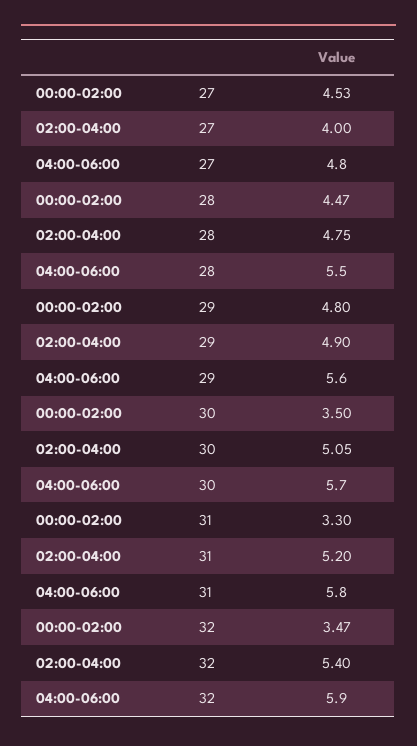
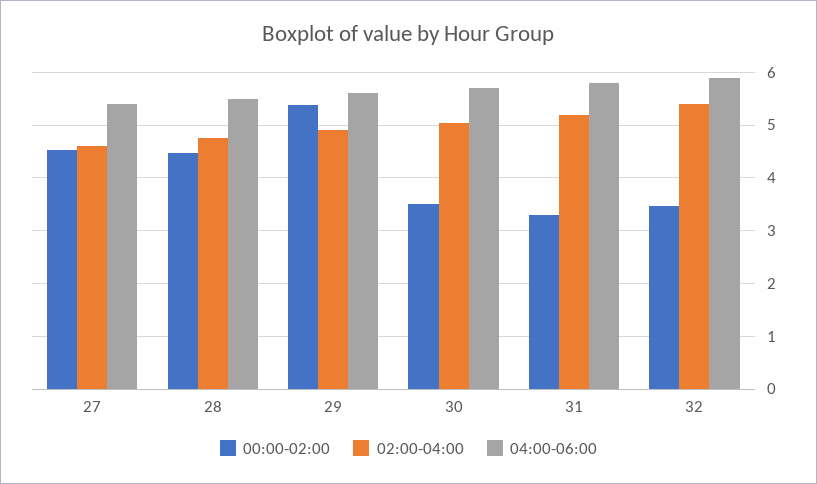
02:00-04:00, 27: 4 -> 4.6
04:00-06:00, 27: 4.8 -> 5.4
00:00-02:00, 29: 4.8 -> 5.4

